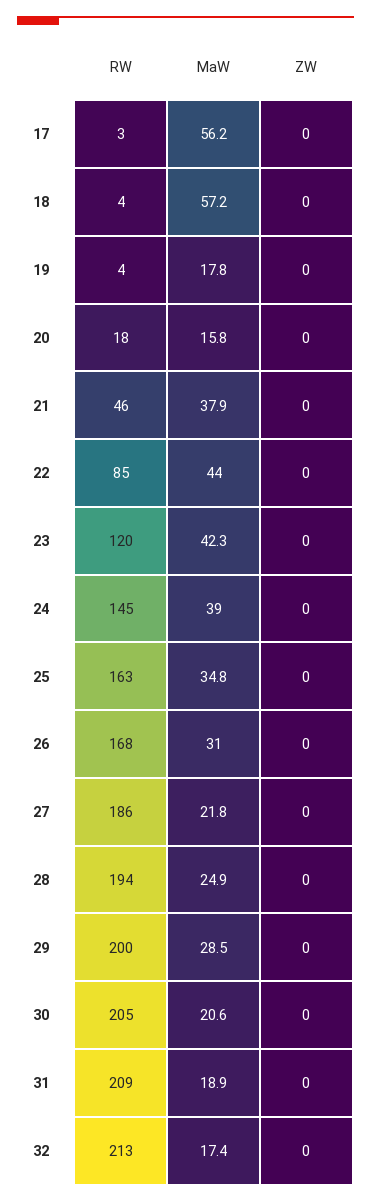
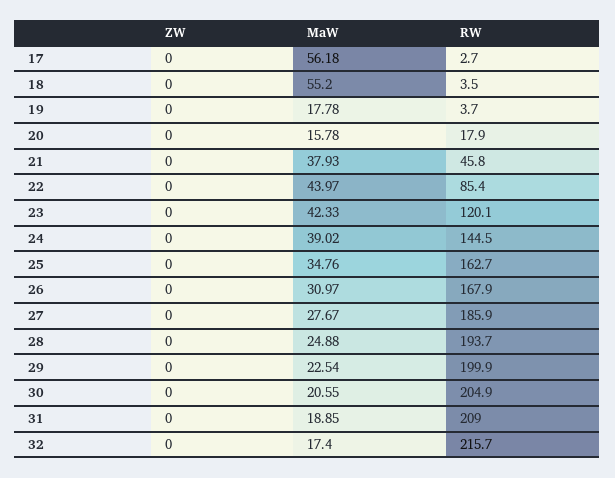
MaW, 18: 57.2 -> 55.2
MaW, 27: 21.8 -> 27.67
MaW, 29: 28.5 -> 22.54
RW, 32: 213 -> 215.7

